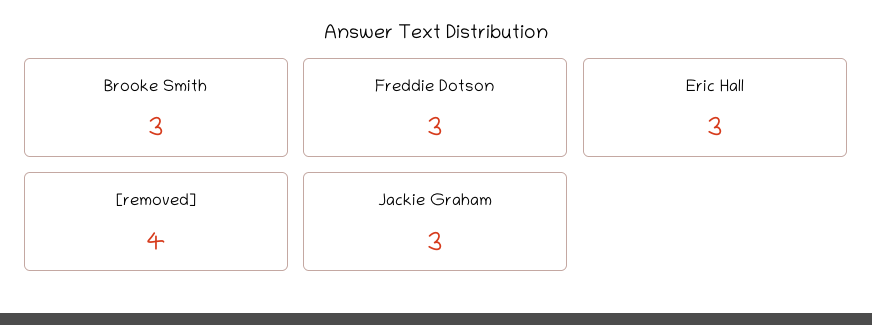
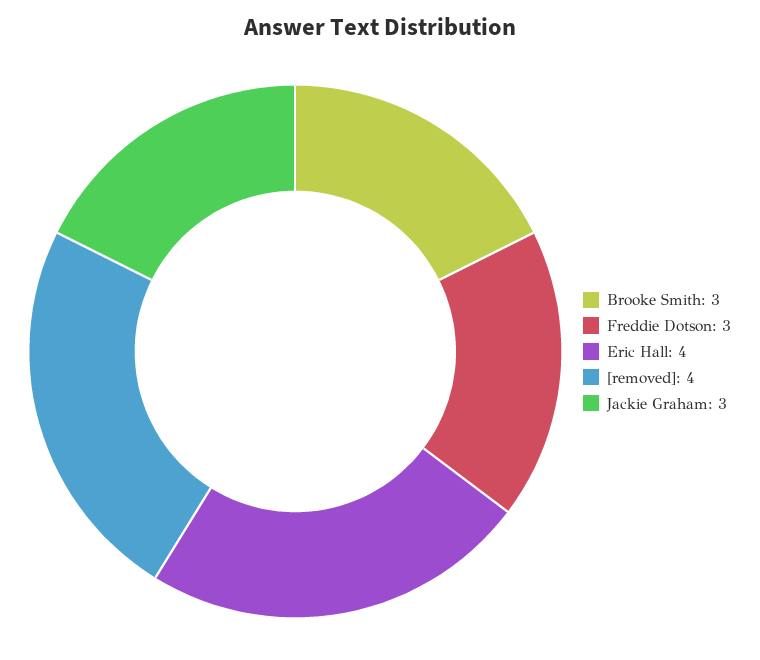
Eric Hall: 3 -> 4

